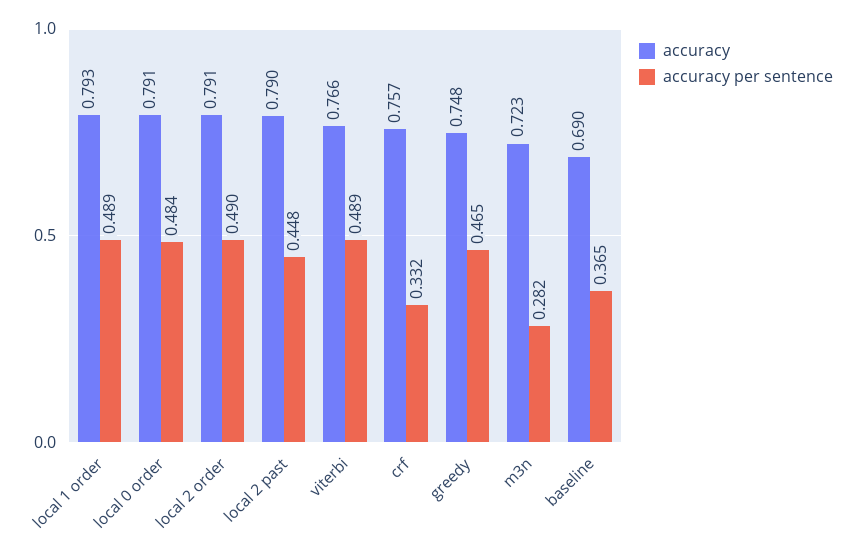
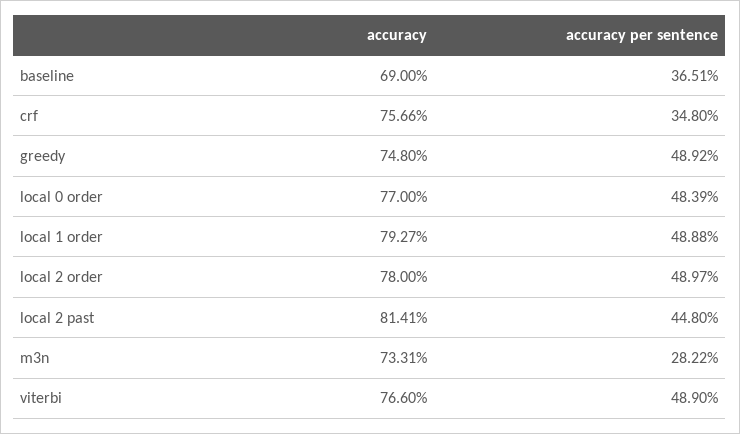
accuracy, local 0 order: 0.791 -> 0.77
accuracy, local 2 order: 0.791 -> 0.78
accuracy, local 2 past: 0.79 -> 0.8141
accuracy per sentence, crf: 0.332 -> 0.348
accuracy per sentence, greedy: 0.465 -> 0.4892
accuracy, m3n: 0.723 -> 0.7331

